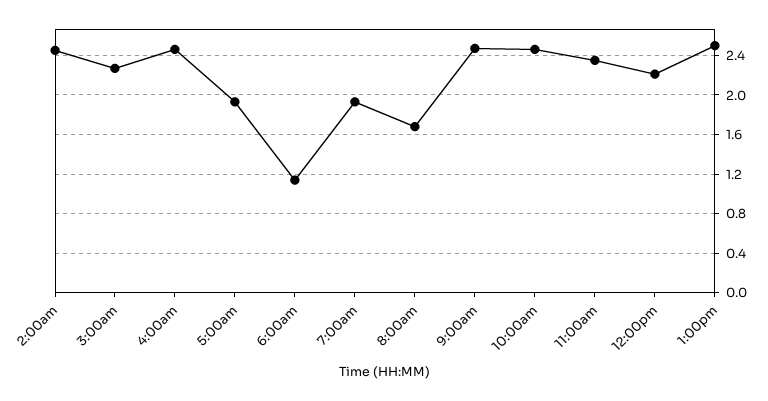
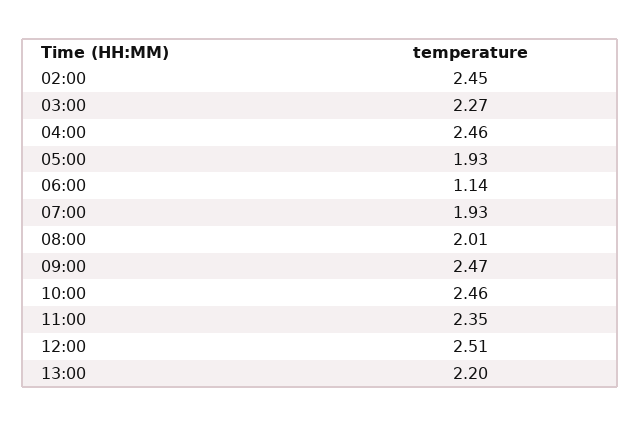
8:00am: 1.7 -> 2.01
12:00pm: 2.2 -> 2.51
1:00pm: 2.5 -> 2.2

